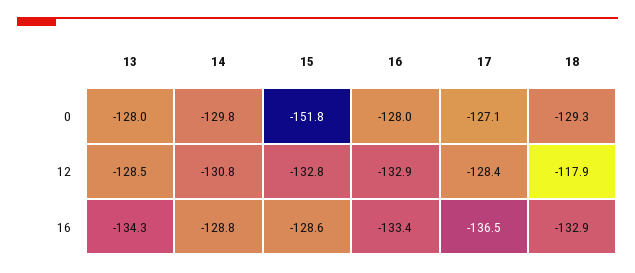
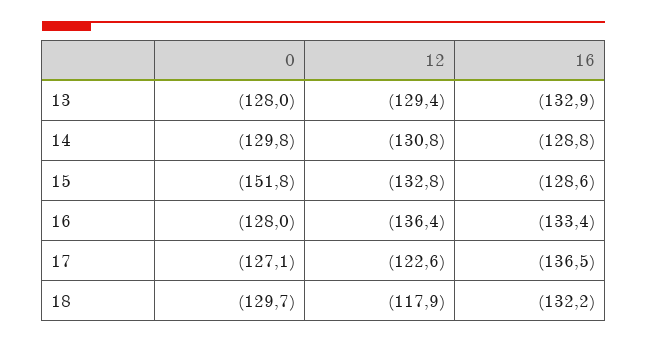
18, 0: -129.3 -> -129.7
13, 12: -128.5 -> -129.4
16, 12: -132.9 -> -136.4
17, 12: -128.4 -> -122.6
13, 16: -134.3 -> -132.9
18, 16: -132.9 -> -132.2

